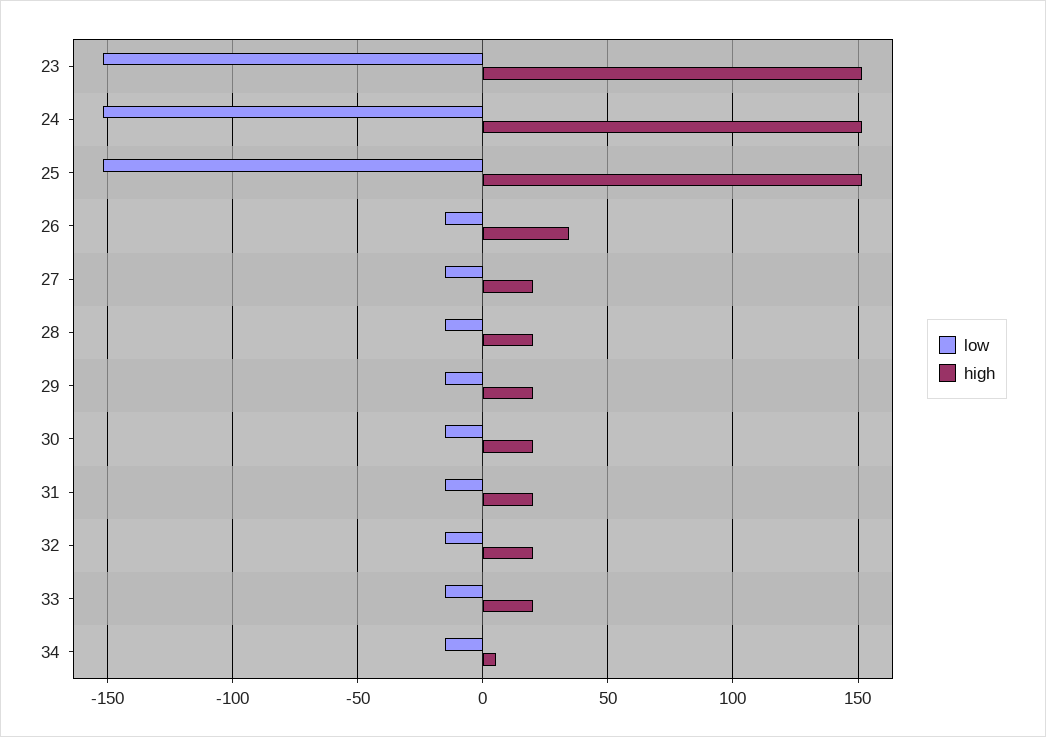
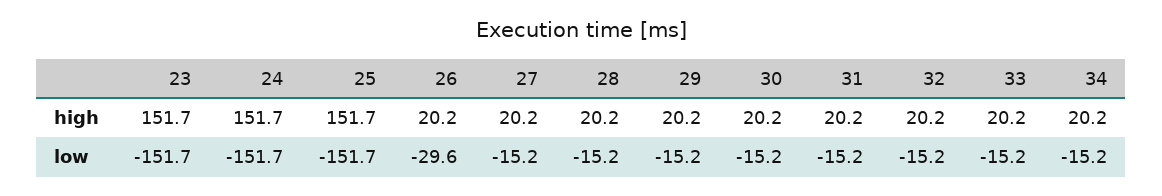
low, 26: -15 -> -29.6
high, 26: 35 -> 20.2
high, 34: 5 -> 20.2

